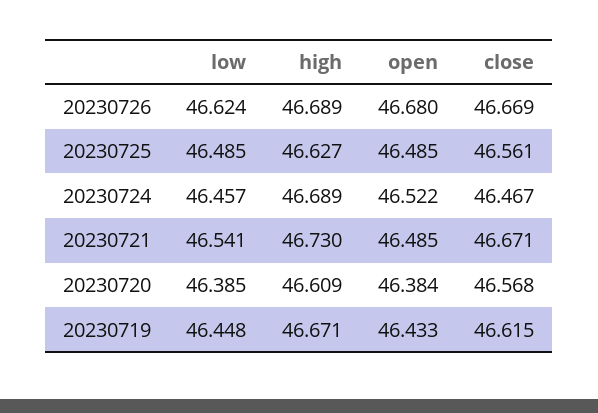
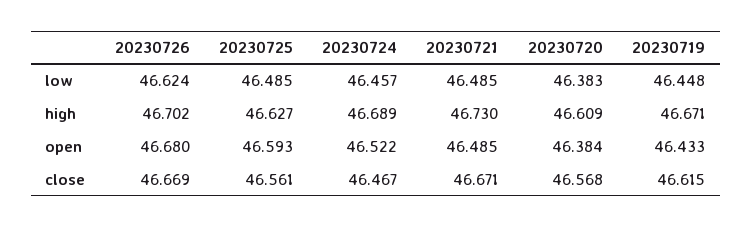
high, 20230726: 46.689 -> 46.702
open, 20230725: 46.485 -> 46.593
low, 20230721: 46.541 -> 46.485
low, 20230720: 46.385 -> 46.383

